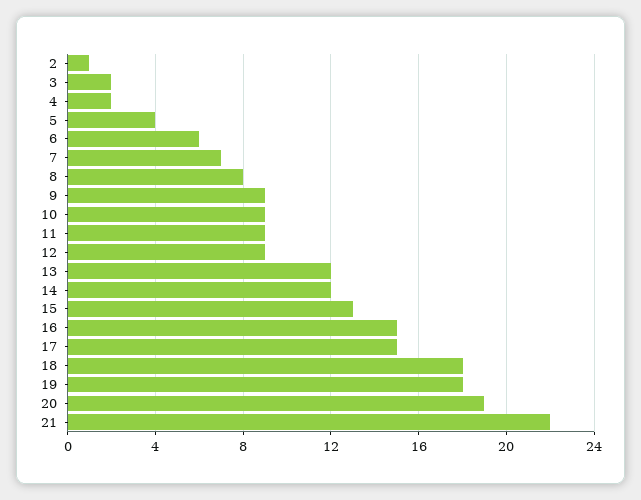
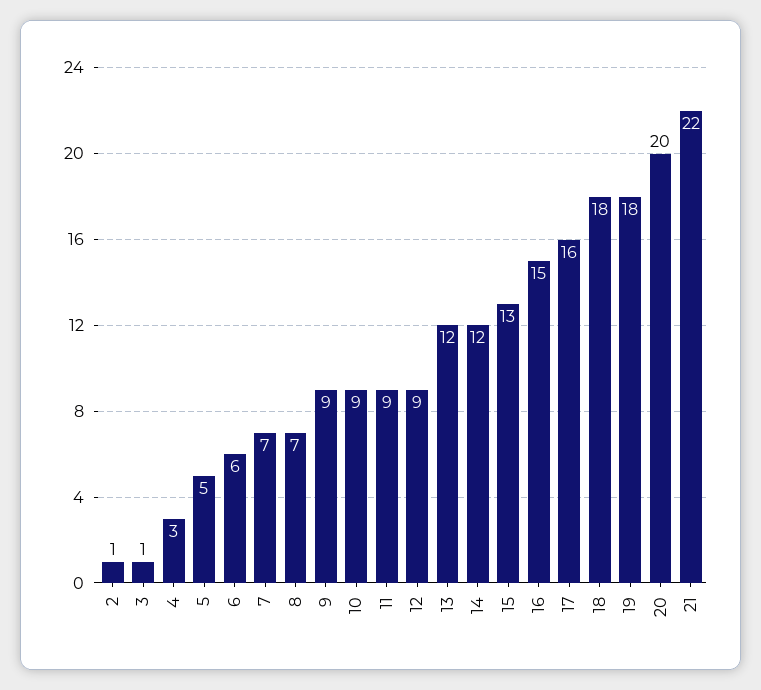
3: 2 -> 1
4: 2 -> 3
5: 4 -> 5
8: 8 -> 7
17: 15 -> 16
20: 19 -> 20

